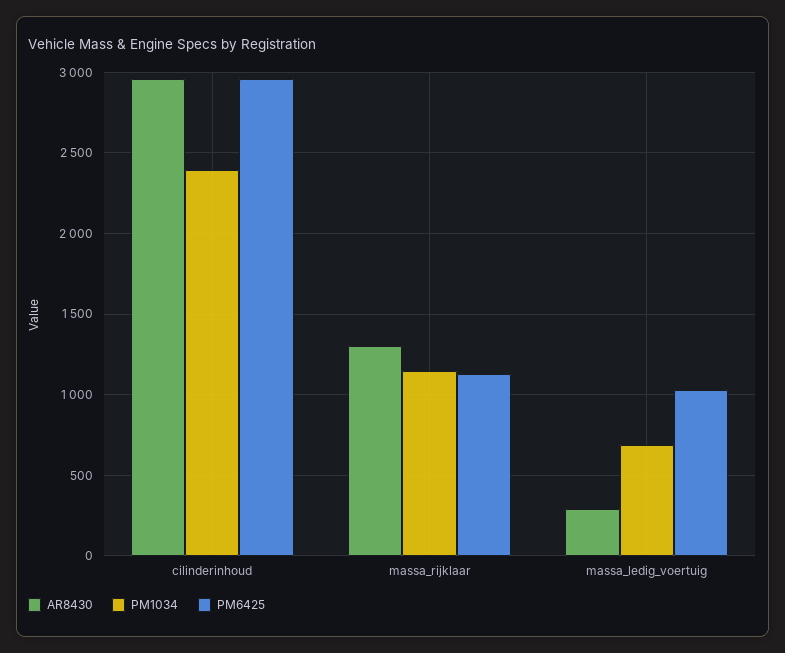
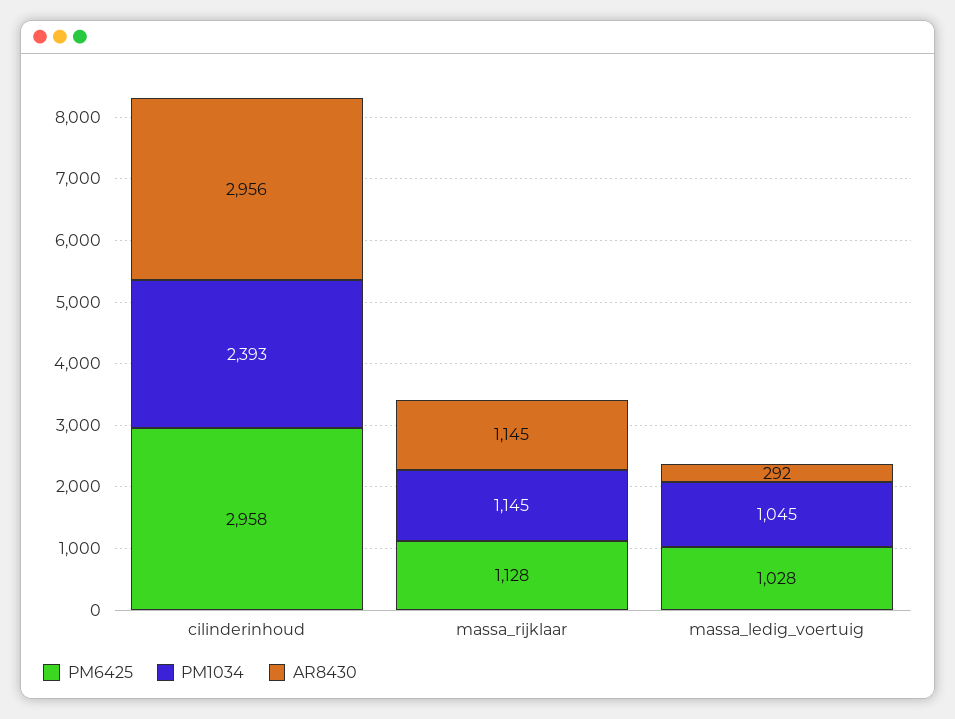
AR8430, massa_rijklaar: 1300 -> 1145
PM1034, massa_ledig_voertuig: 700 -> 1045

